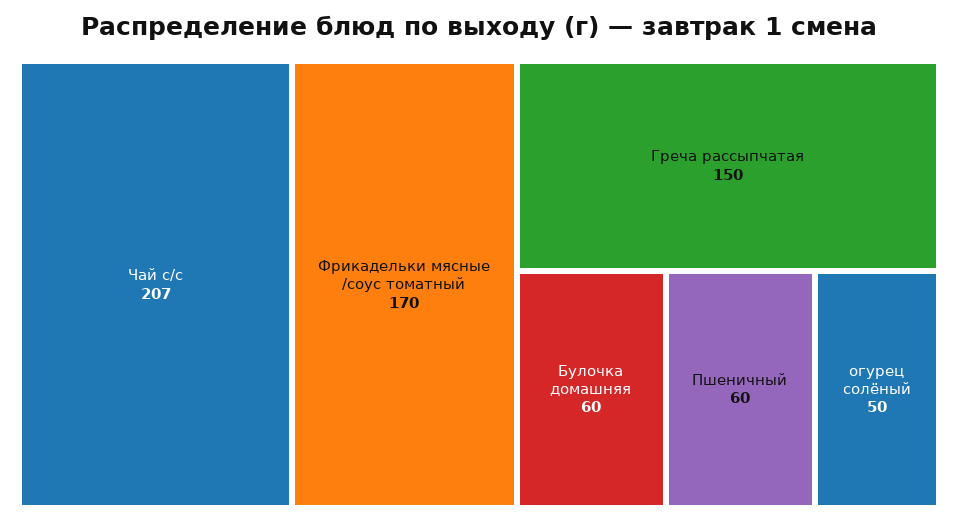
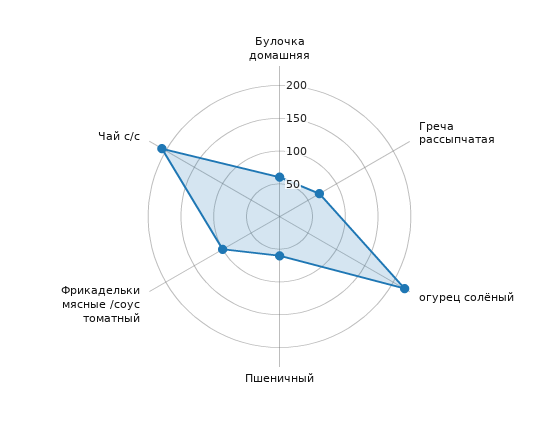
Фрикадельки мясные /соус томатный: 170 -> 100
Греча рассыпчатая: 150 -> 75
огурец солёный: 50 -> 225

